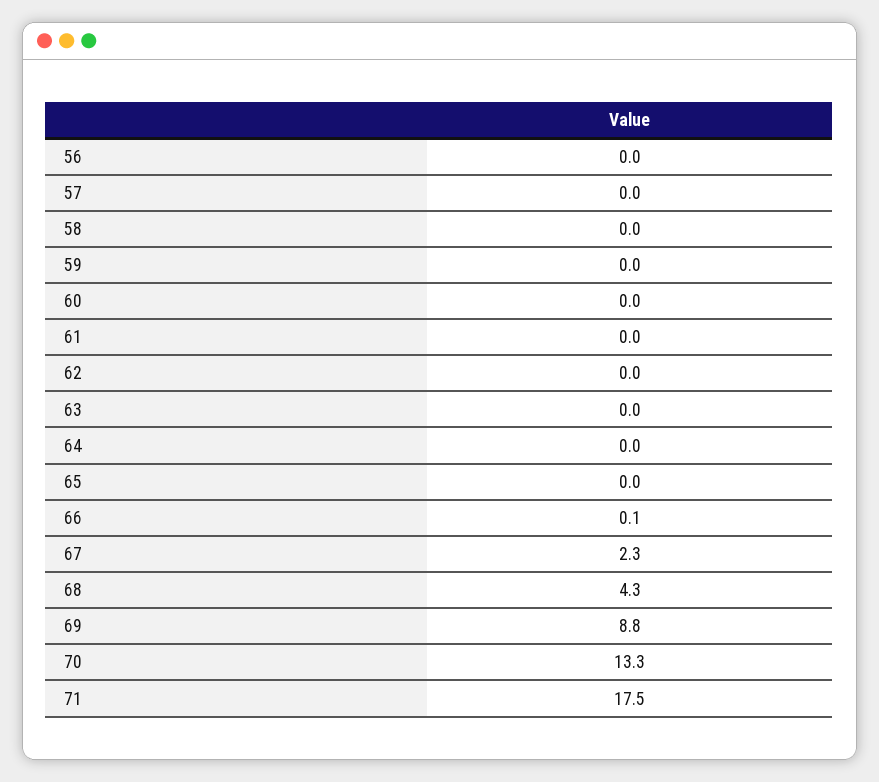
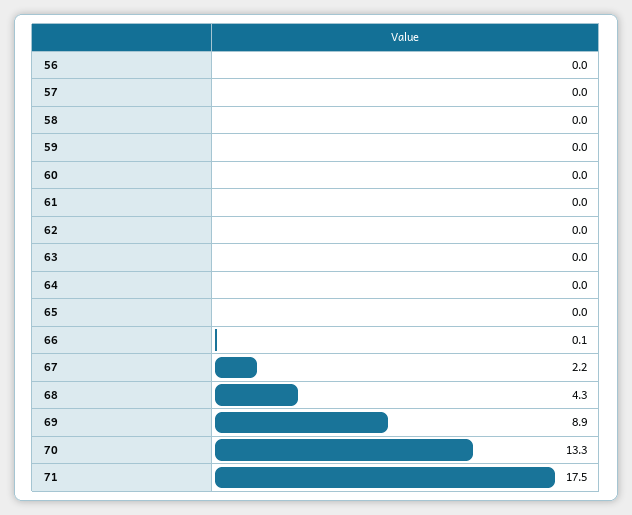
67: 2.3 -> 2.2
69: 8.8 -> 8.9

